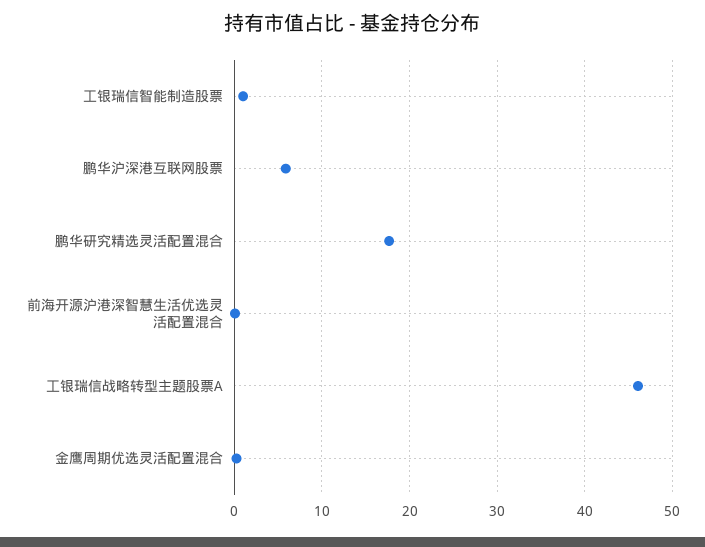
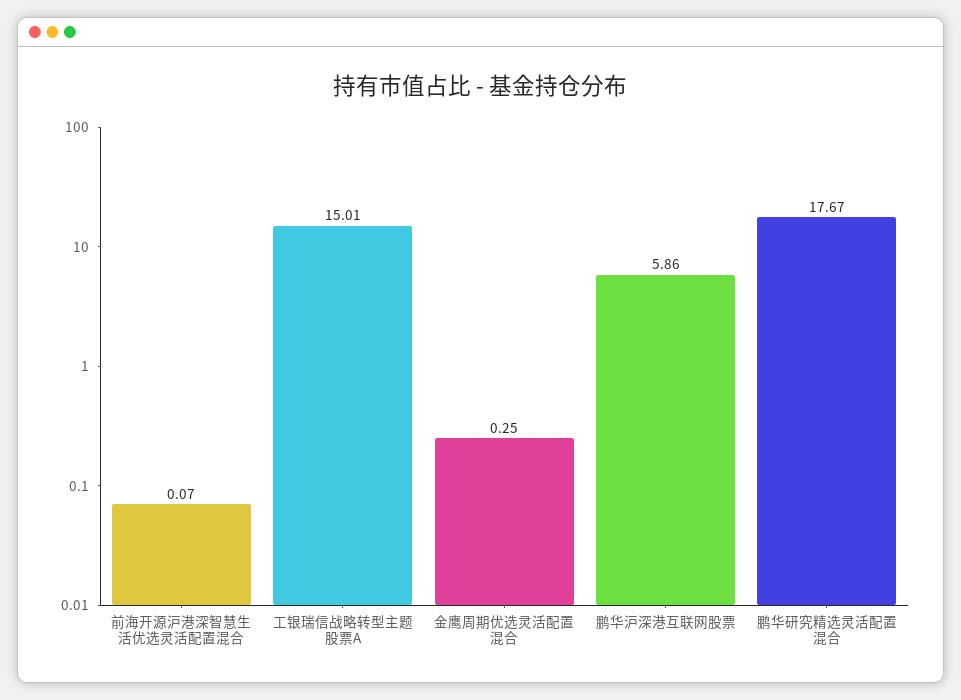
工银瑞信智能制造股票: 1 -> none
工银瑞信战略转型主题股票A: 46 -> 15.01

